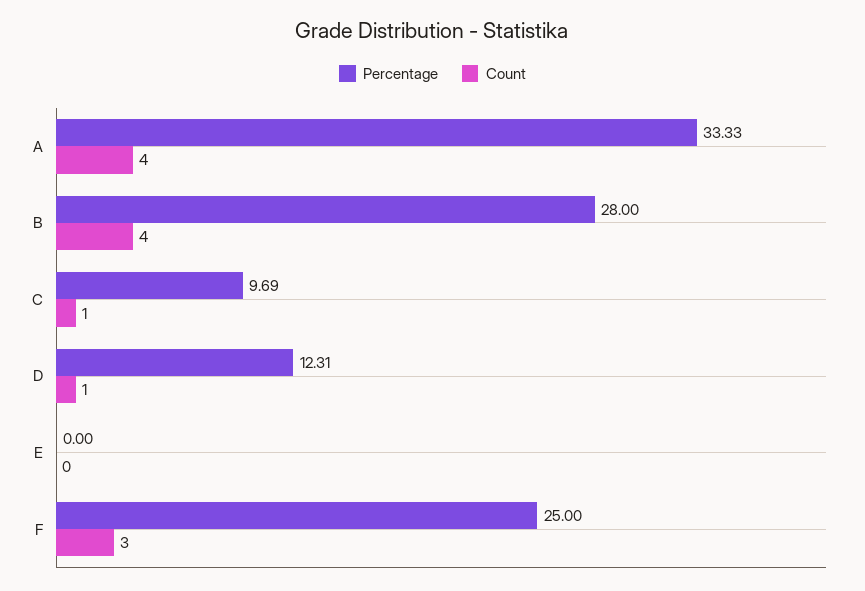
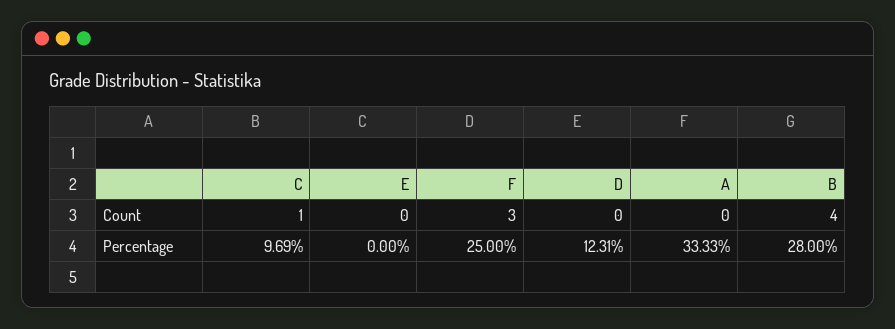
Count, A: 4 -> 0
Count, D: 1 -> 0

